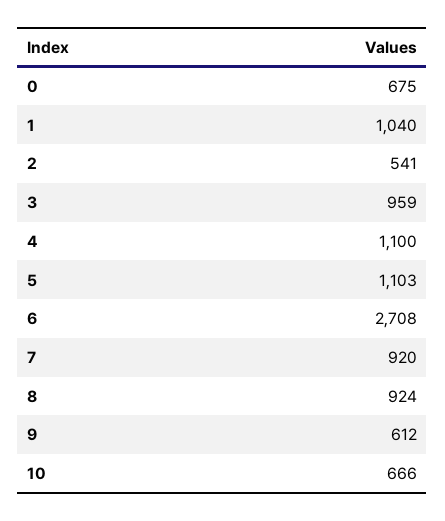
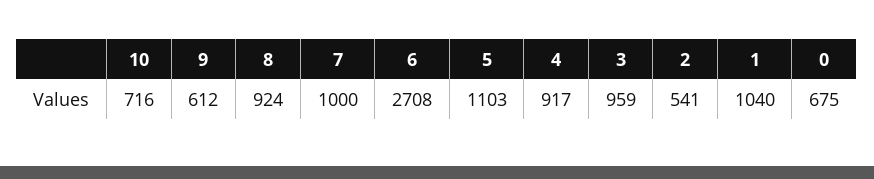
4: 1100 -> 917
7: 920 -> 1000
10: 666 -> 716

